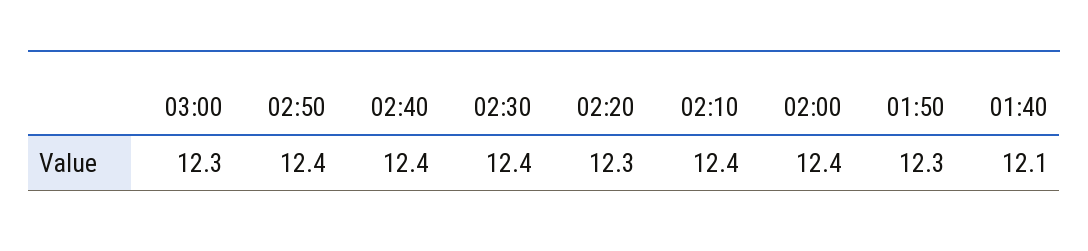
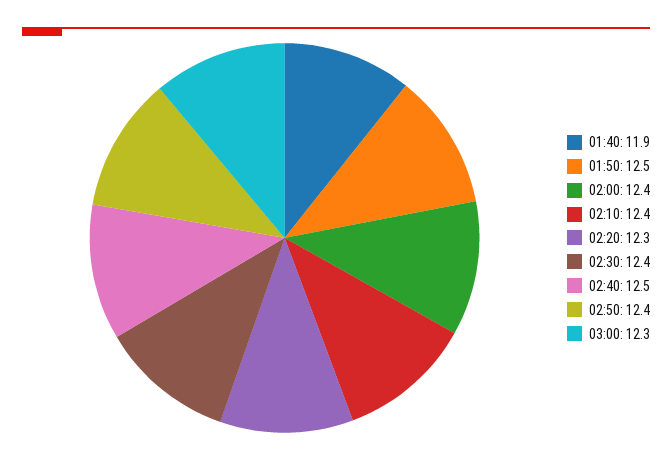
02:40: 12.4 -> 12.5
01:50: 12.3 -> 12.5
01:40: 12.1 -> 11.9

